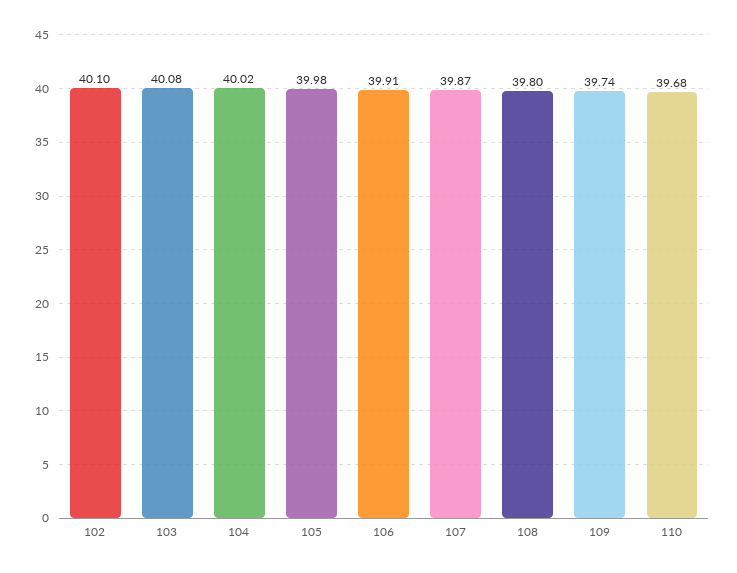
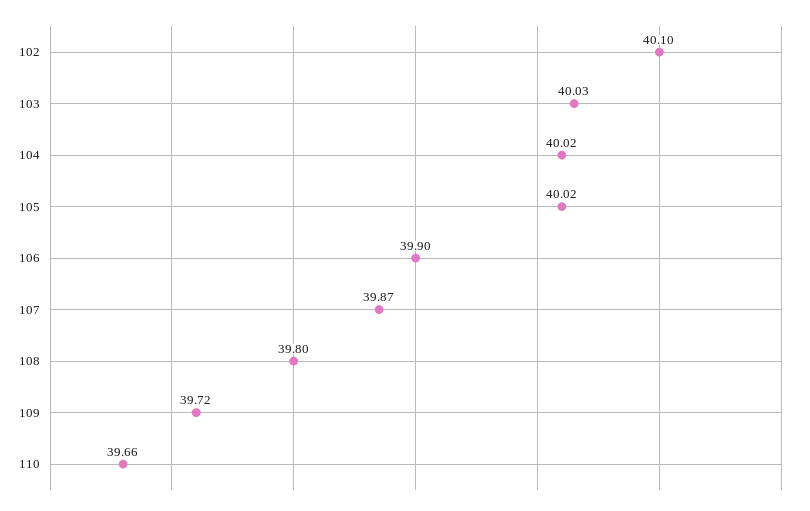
103: 40.08 -> 40.03
105: 39.98 -> 40.02
106: 39.91 -> 39.9
109: 39.74 -> 39.72
110: 39.68 -> 39.66

